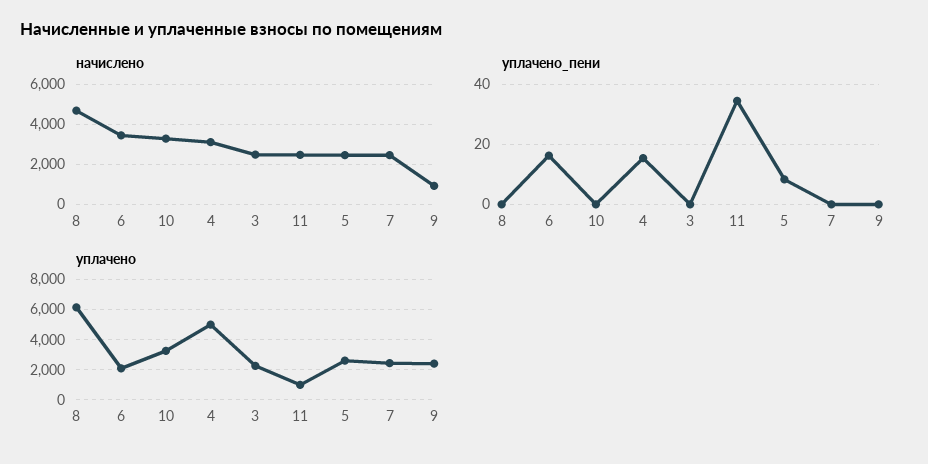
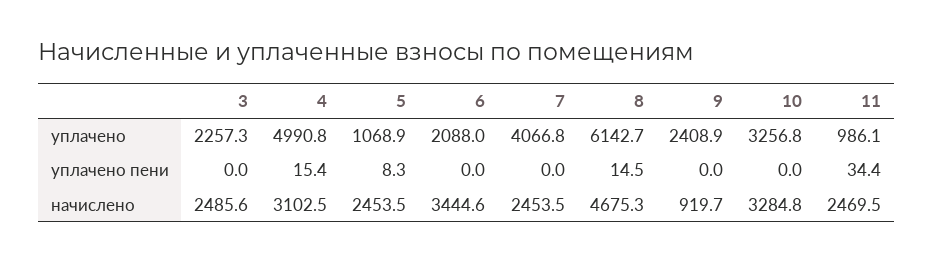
уплачено_пени, 8: 0 -> 14.5
уплачено_пени, 6: 16 -> 0
уплачено, 5: 2500 -> 1068.9
уплачено, 7: 2500 -> 4066.8

